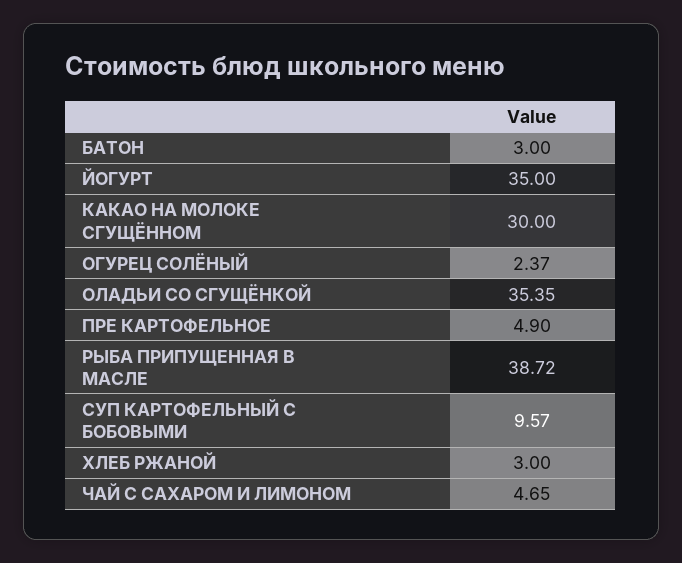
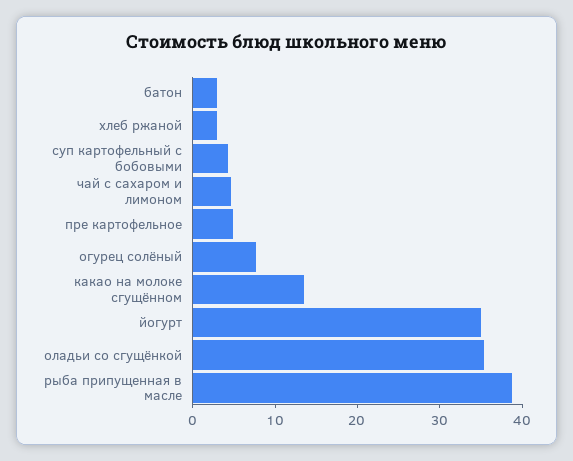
КАКАО НА МОЛОКЕ СГУЩЁННОМ: 30 -> 14
ОГУРЕЦ СОЛЁНЫЙ: 2.37 -> 8
СУП КАРТОФЕЛЬНЫЙ С БОБОВЫМИ: 9.57 -> 4

